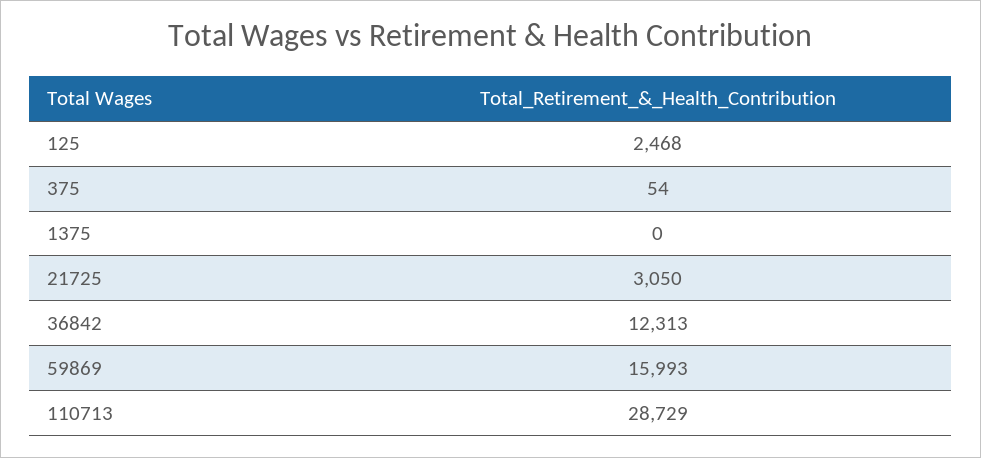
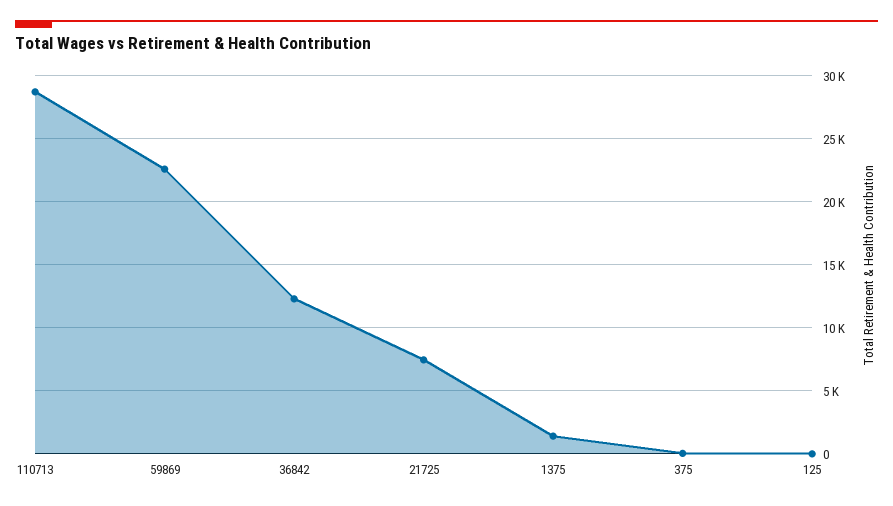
125: 2468 -> 0
1375: 0 -> 1500
21725: 3050 -> 7500
59869: 15993 -> 22500

